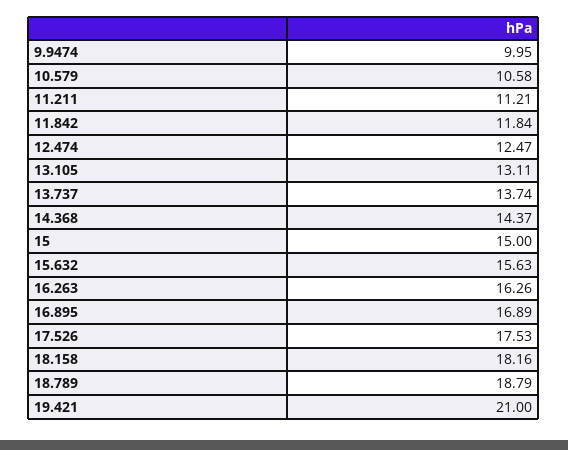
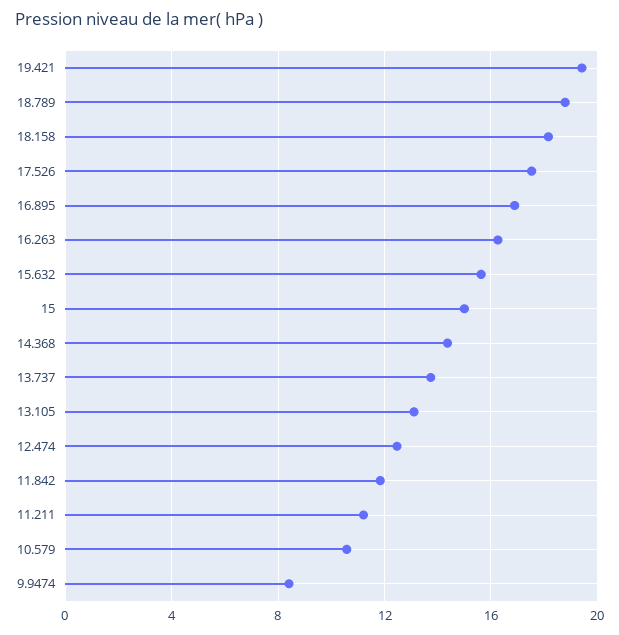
9.9474: 9.95 -> 8.5
19.421: 21 -> 19.5

